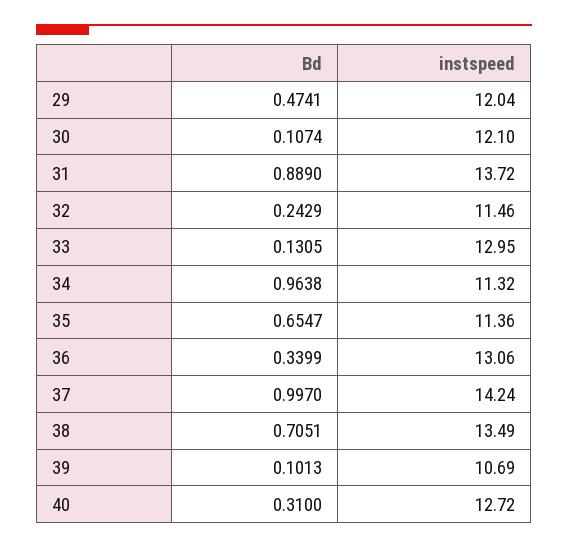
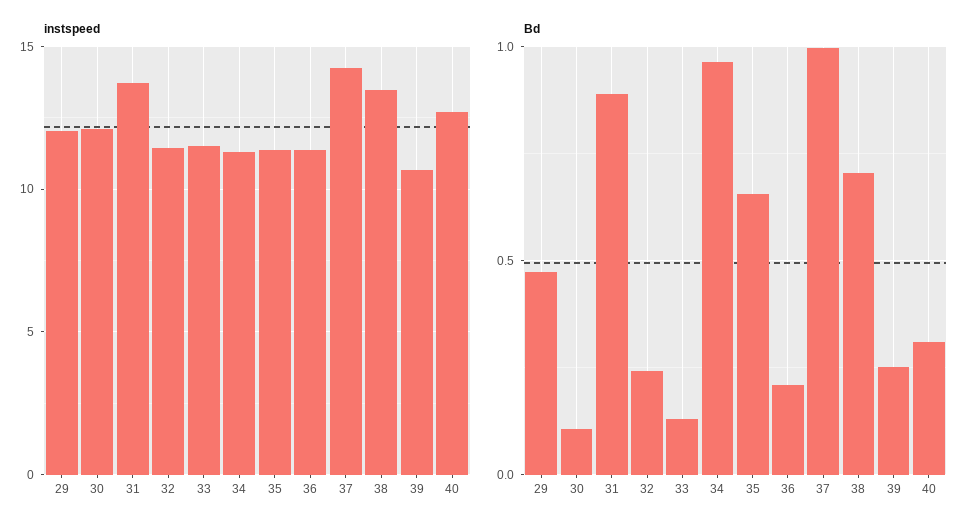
instspeed, 33: 12.95 -> 11.5
Bd, 36: 0.3399 -> 0.2
instspeed, 36: 13.06 -> 11.5
Bd, 39: 0.1013 -> 0.25

